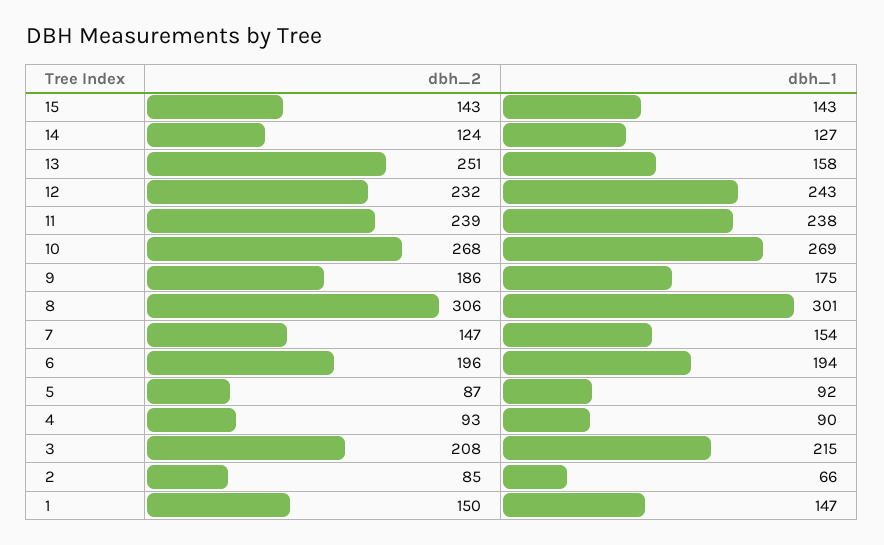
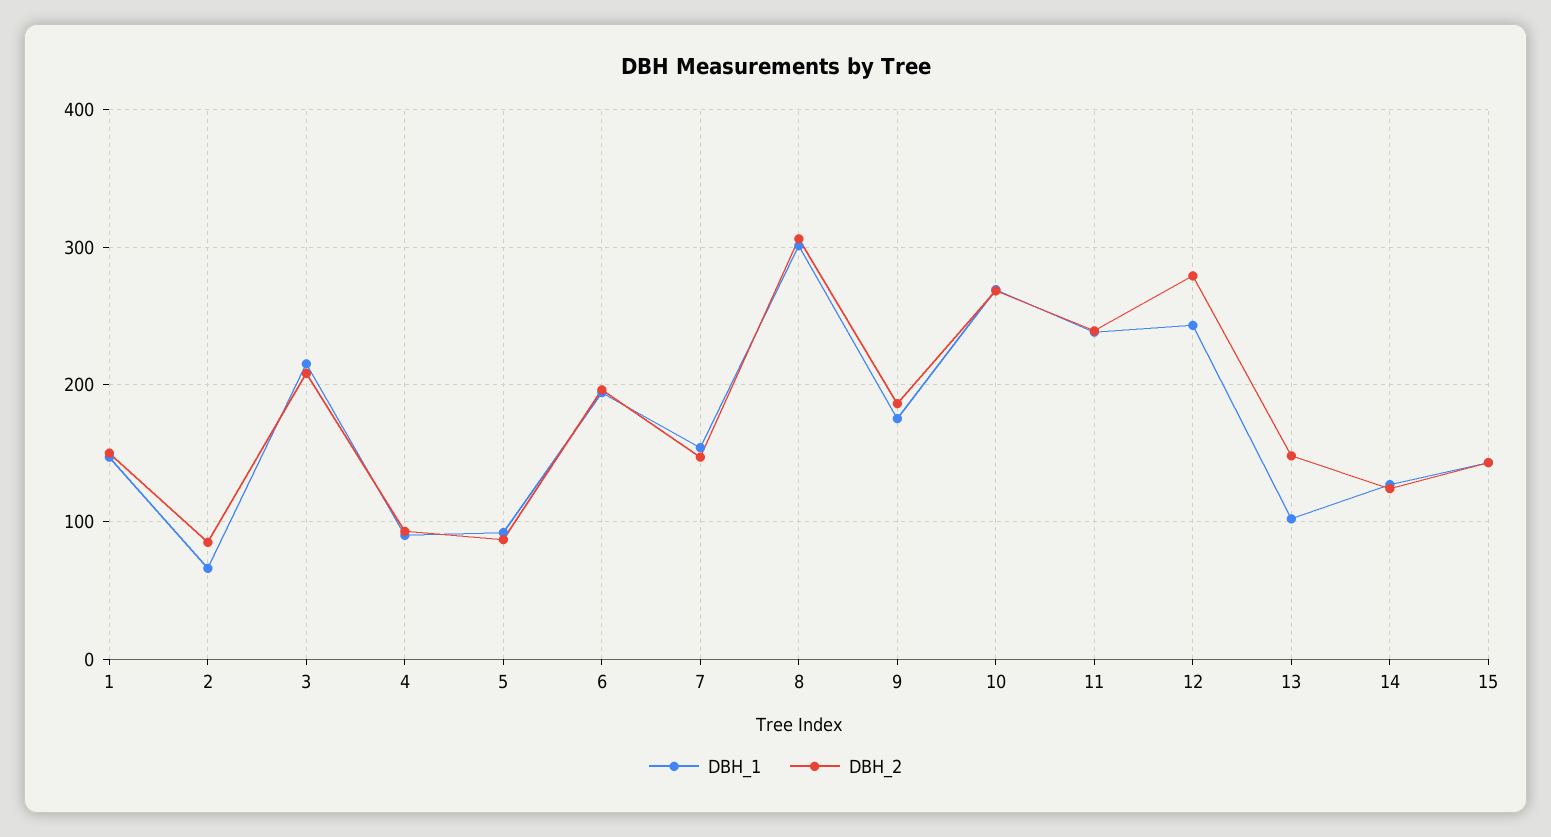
dbh_2, 13: 251 -> 150
dbh_1, 13: 158 -> 100
dbh_2, 12: 232 -> 280

